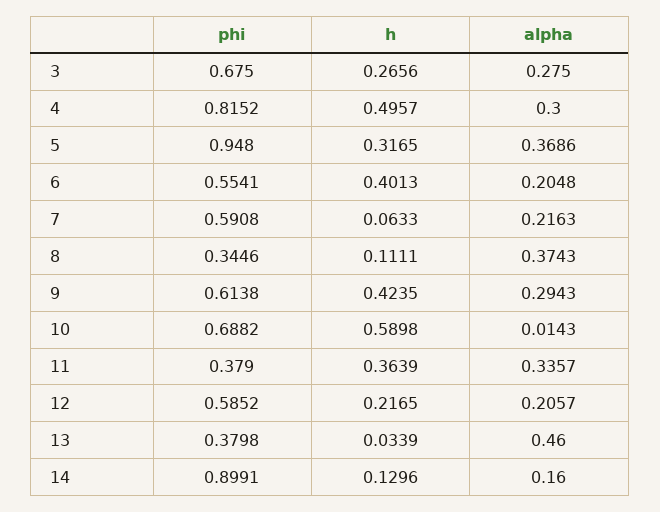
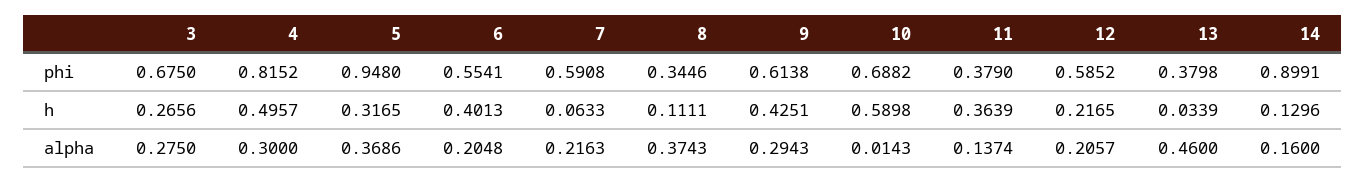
h, 9: 0.4235 -> 0.4251
alpha, 11: 0.3357 -> 0.1374

